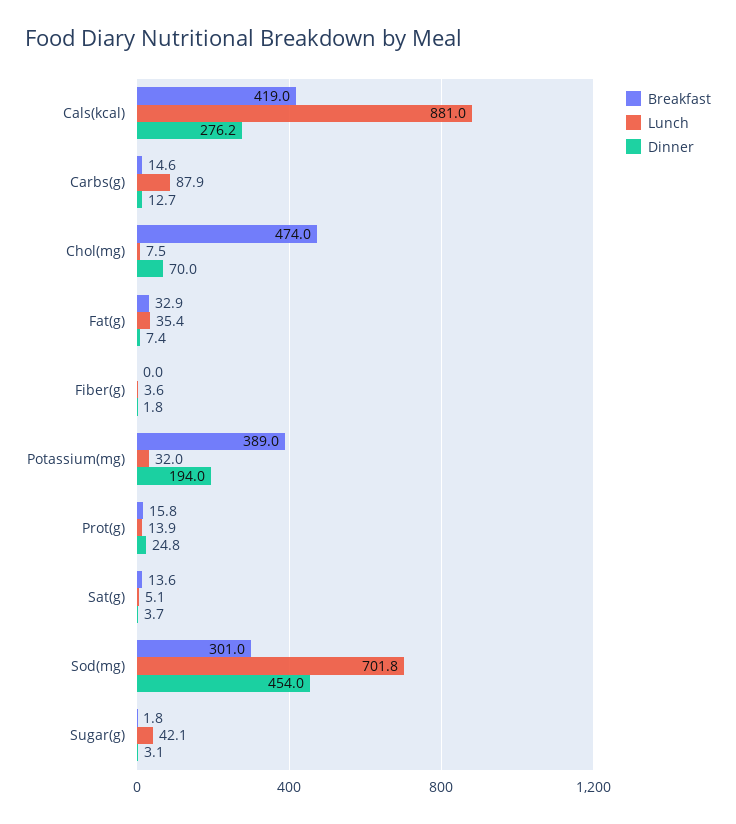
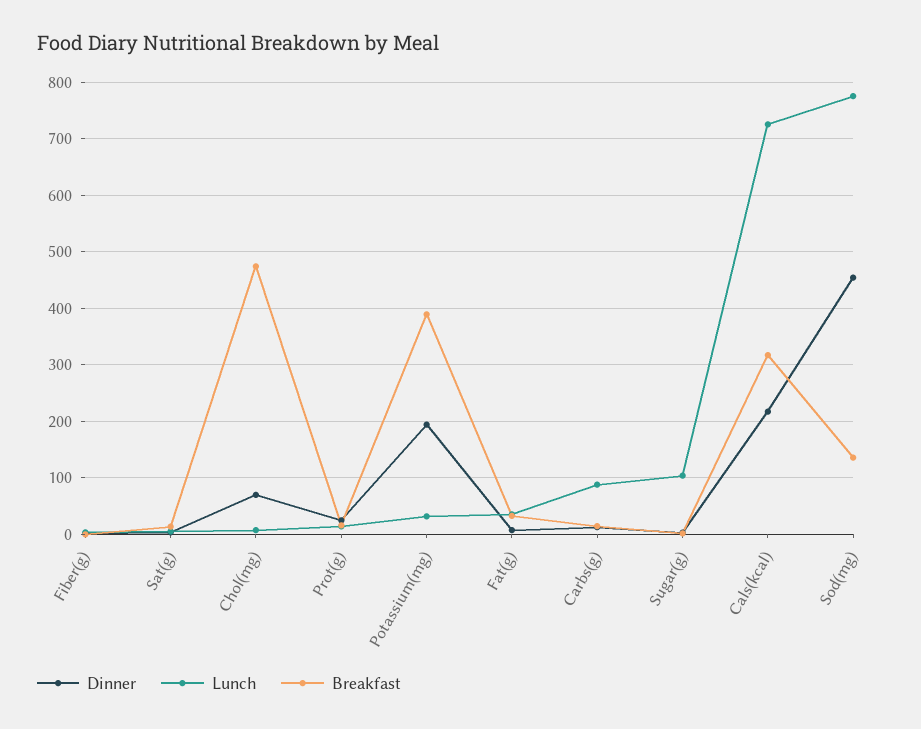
Breakfast, Cals(kcal): 419 -> 320
Lunch, Cals(kcal): 881 -> 720
Dinner, Cals(kcal): 276.2 -> 220
Breakfast, Sod(mg): 301 -> 140
Lunch, Sod(mg): 701.8 -> 780
Lunch, Sugar(g): 42.1 -> 100

